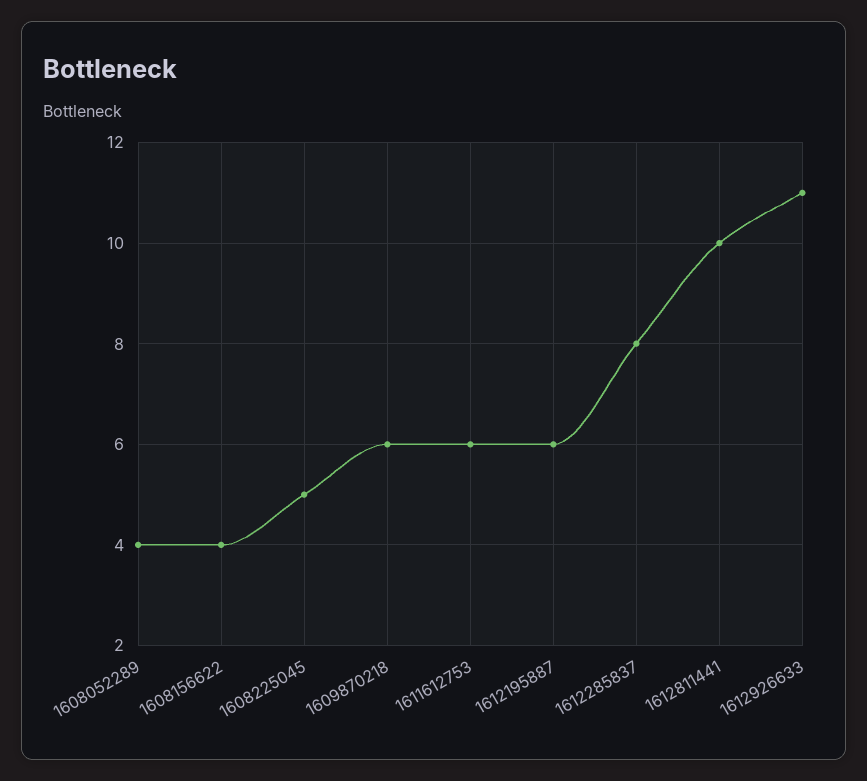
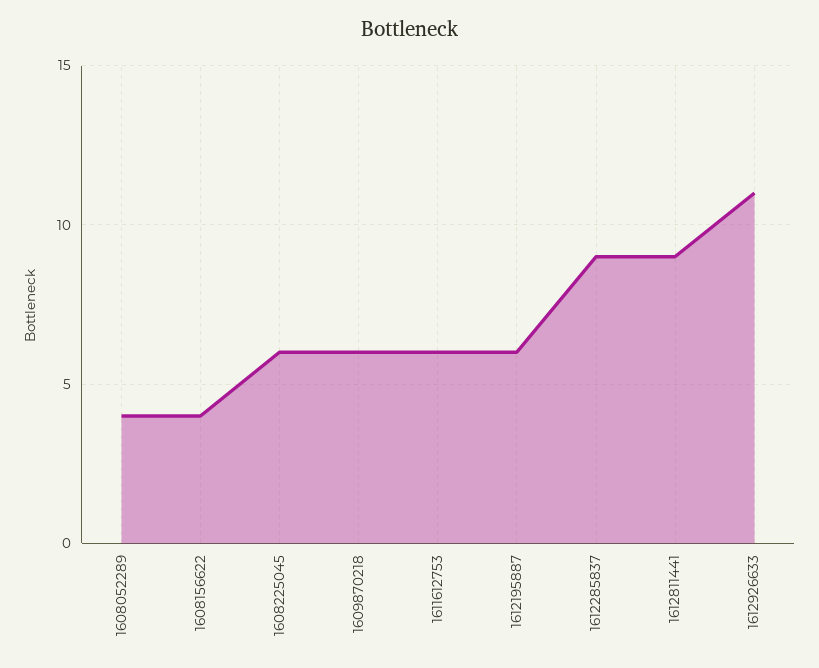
1608225045: 5 -> 6
1612285837: 8 -> 9
1612811441: 10 -> 9

